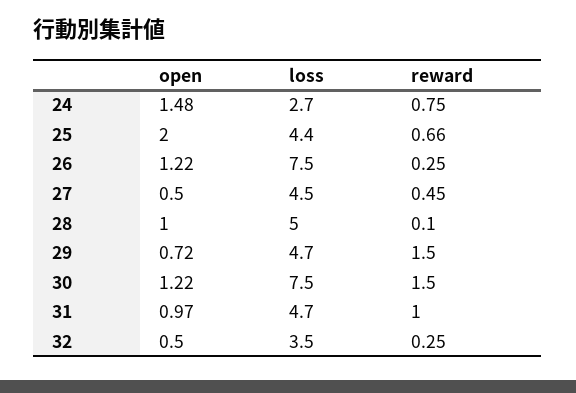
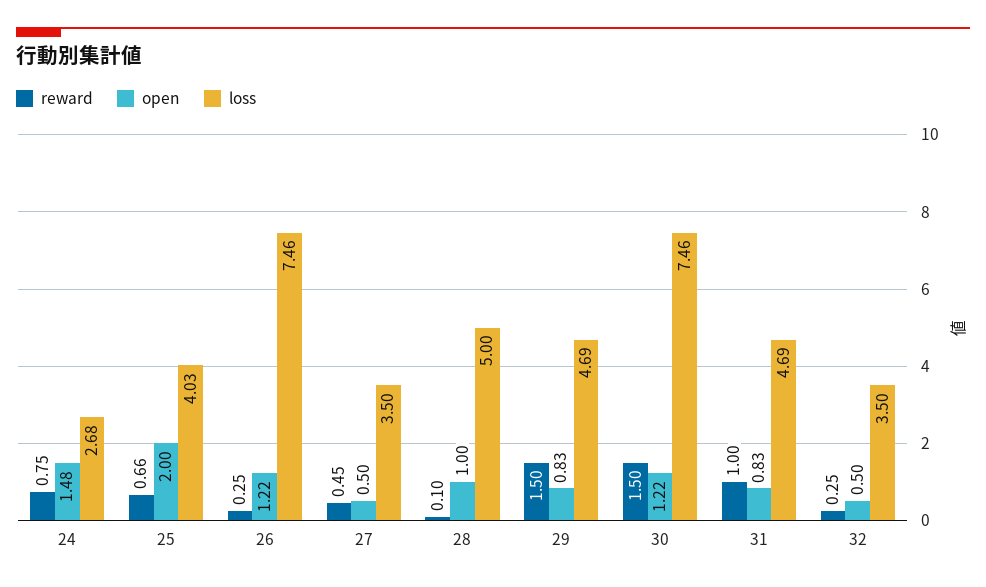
loss, 25: 4.4 -> 4.03
loss, 27: 4.5 -> 3.5
open, 29: 0.72 -> 0.83
open, 31: 0.97 -> 0.83

